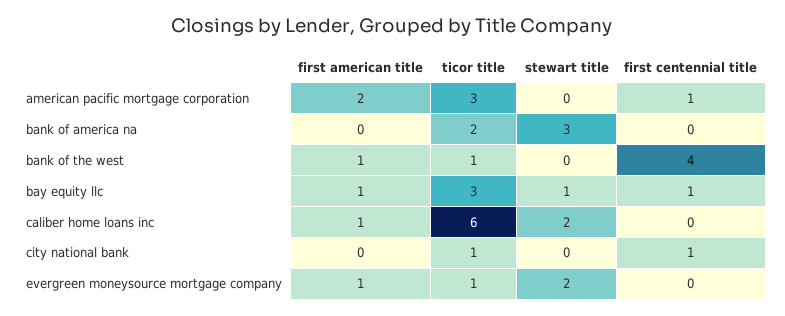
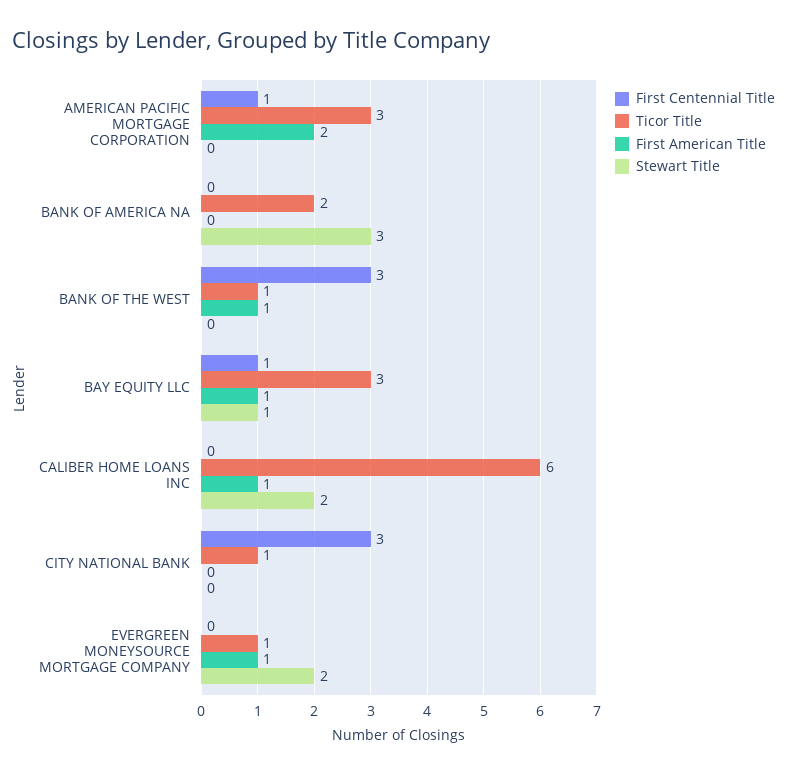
first centennial title, bank of the west: 4 -> 3
first centennial title, city national bank: 1 -> 3

